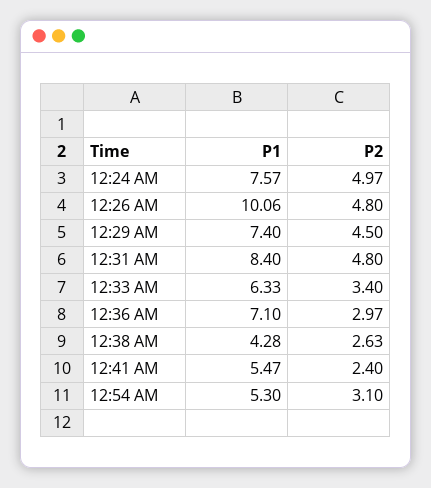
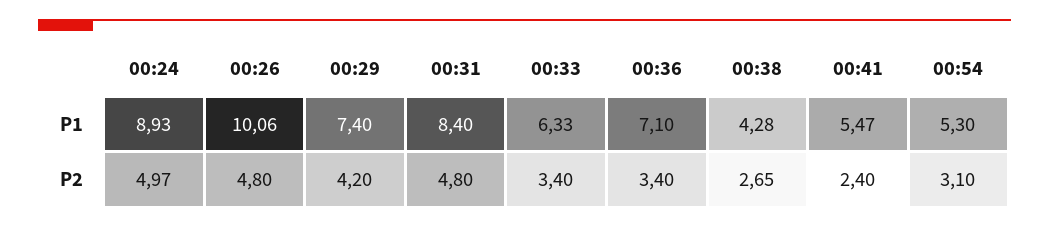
P1, 12:24 AM: 7.57 -> 8.93
P2, 12:29 AM: 4.5 -> 4.2
P2, 12:36 AM: 2.97 -> 3.4
P2, 12:38 AM: 2.63 -> 2.65

